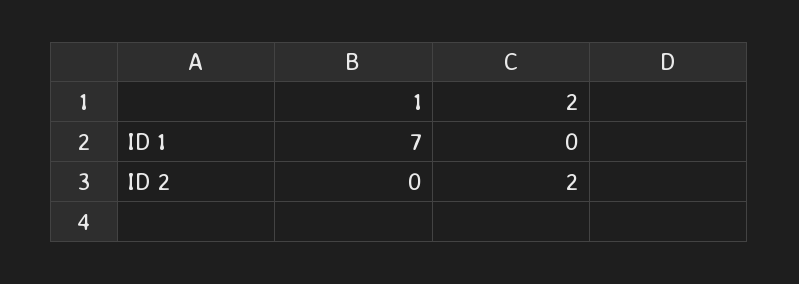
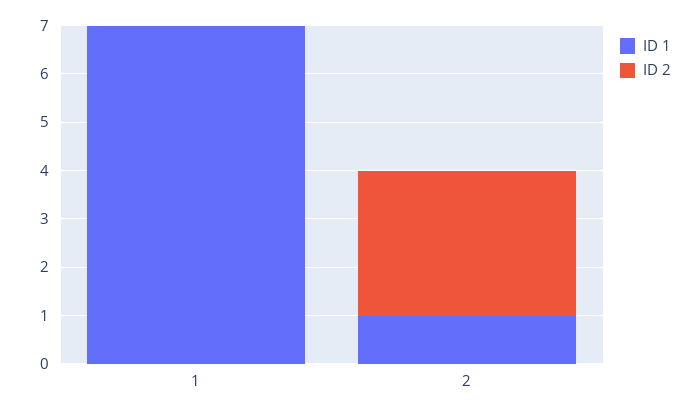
ID 1, 2: 0 -> 1
ID 2, 2: 2 -> 3

